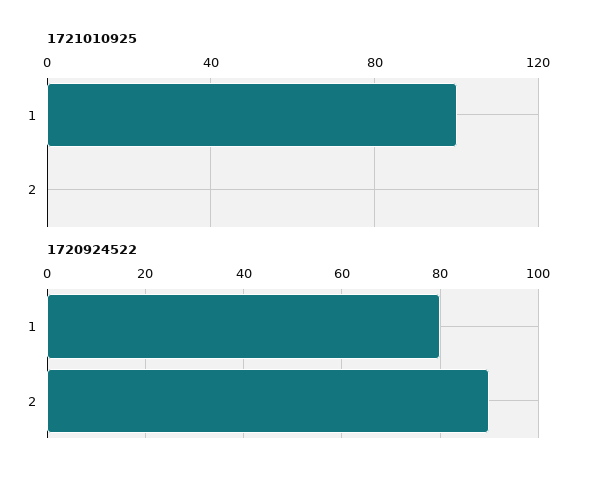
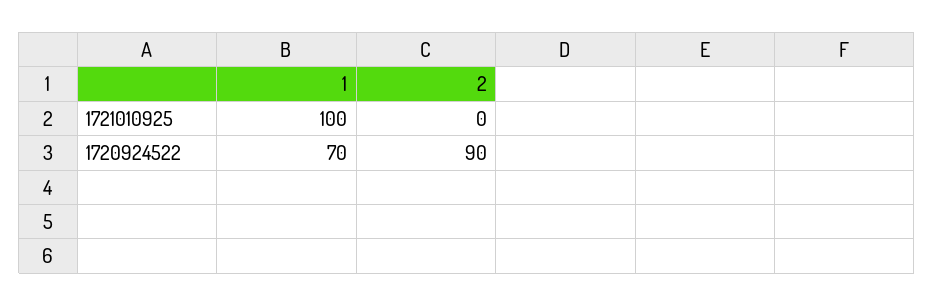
1720924522, 1: 80 -> 70

